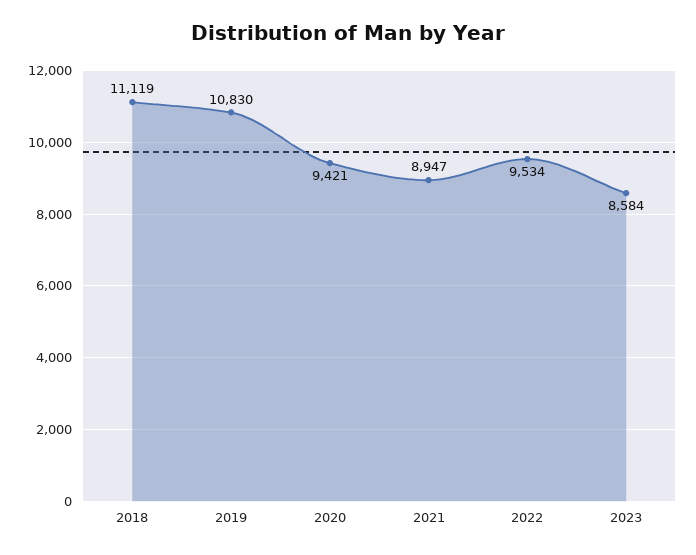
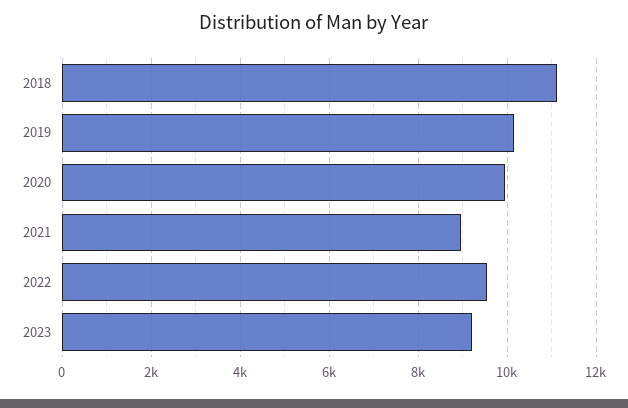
2019: 10830 -> 10200
2020: 9421 -> 10000
2023: 8584 -> 9200

